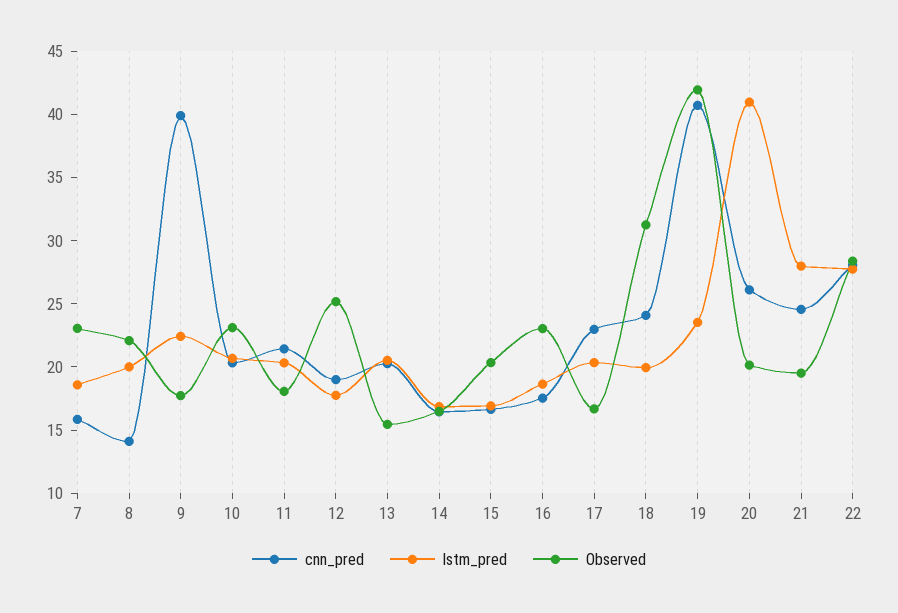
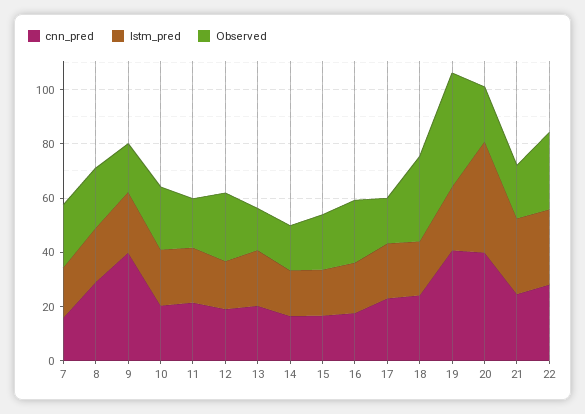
cnn_pred, 8: 14 -> 30
cnn_pred, 20: 26 -> 40

